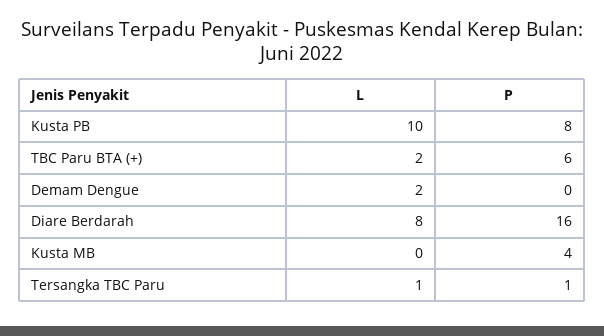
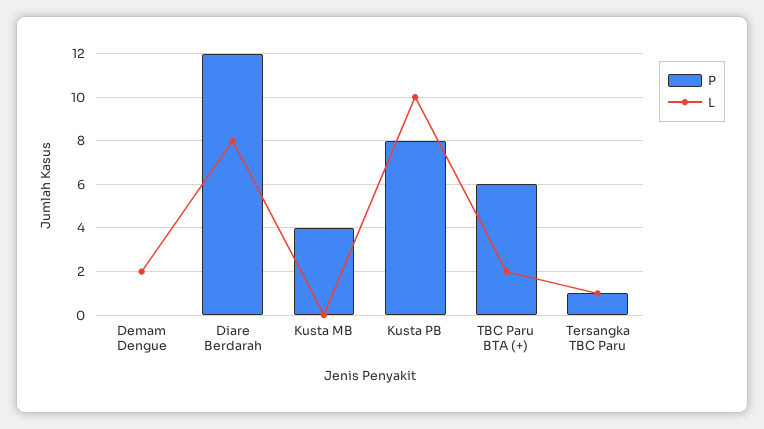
P, Diare Berdarah: 16 -> 12

